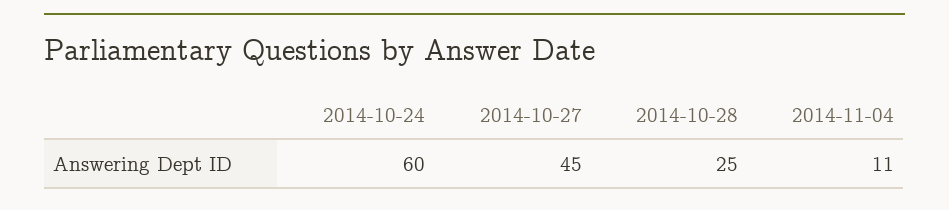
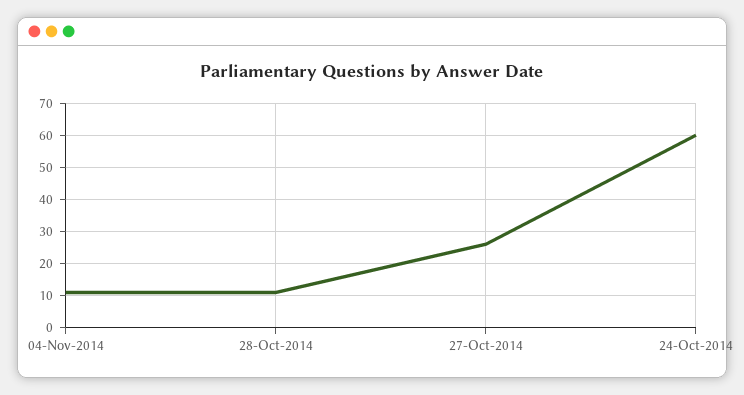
2014-10-27: 45 -> 25
2014-10-28: 25 -> 10

